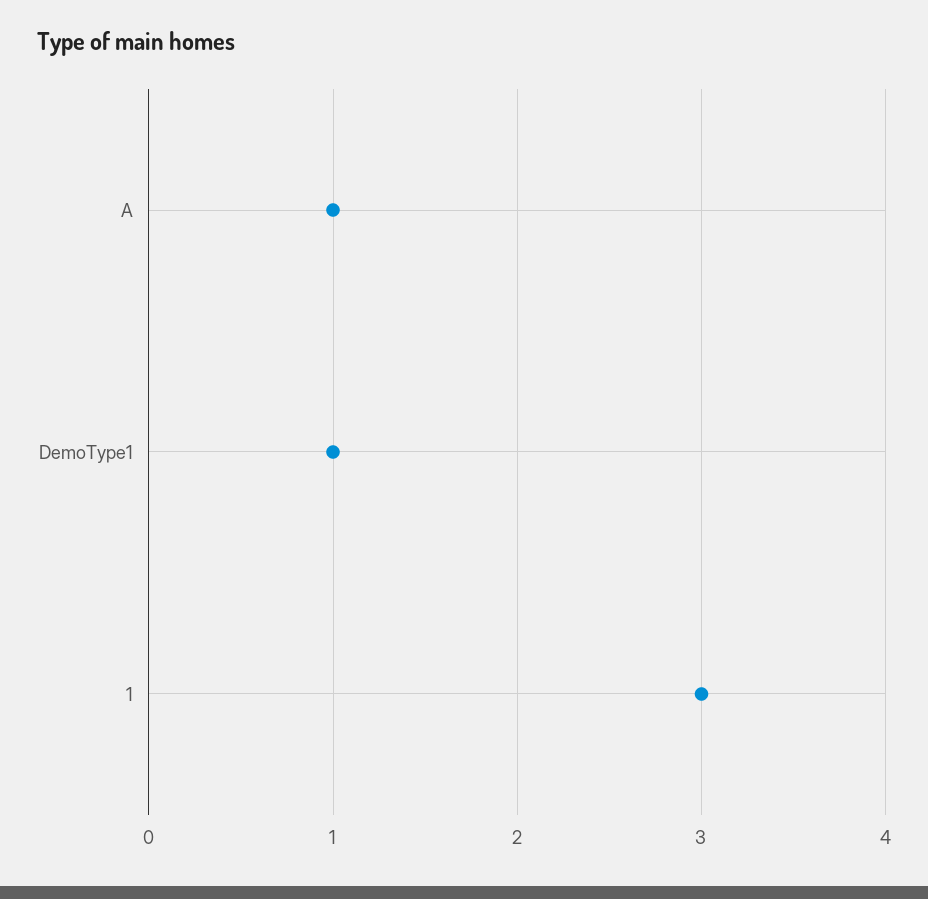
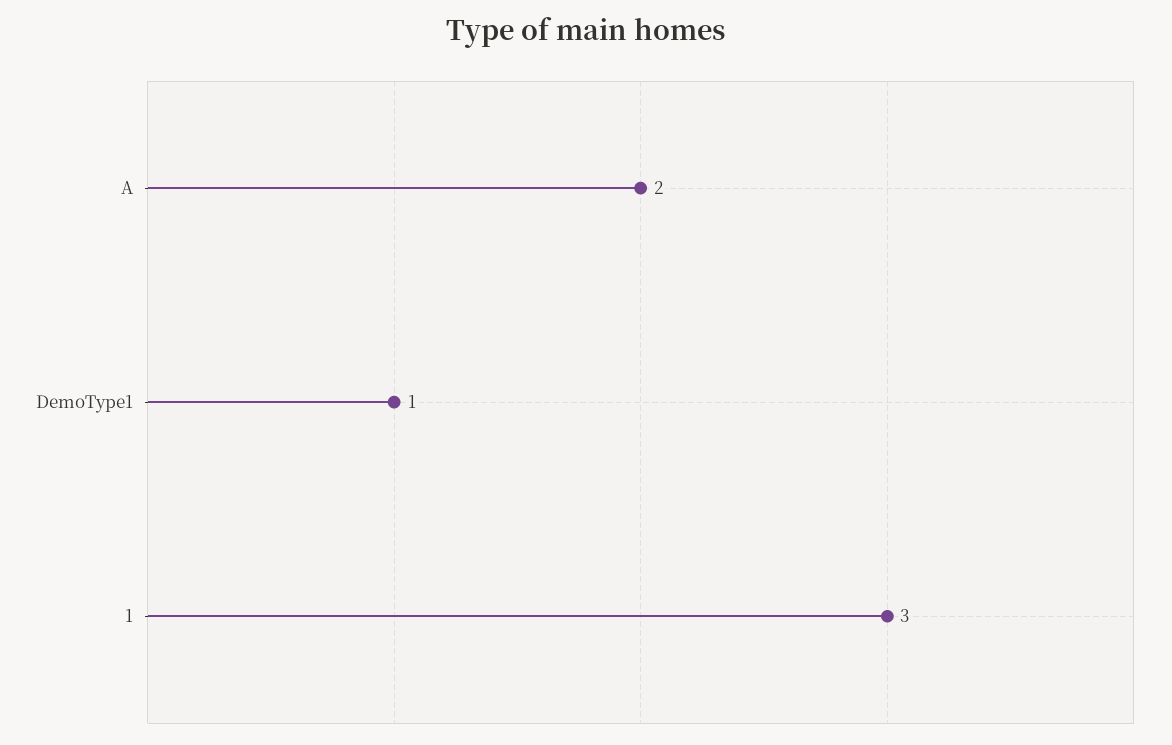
A: 1 -> 2

